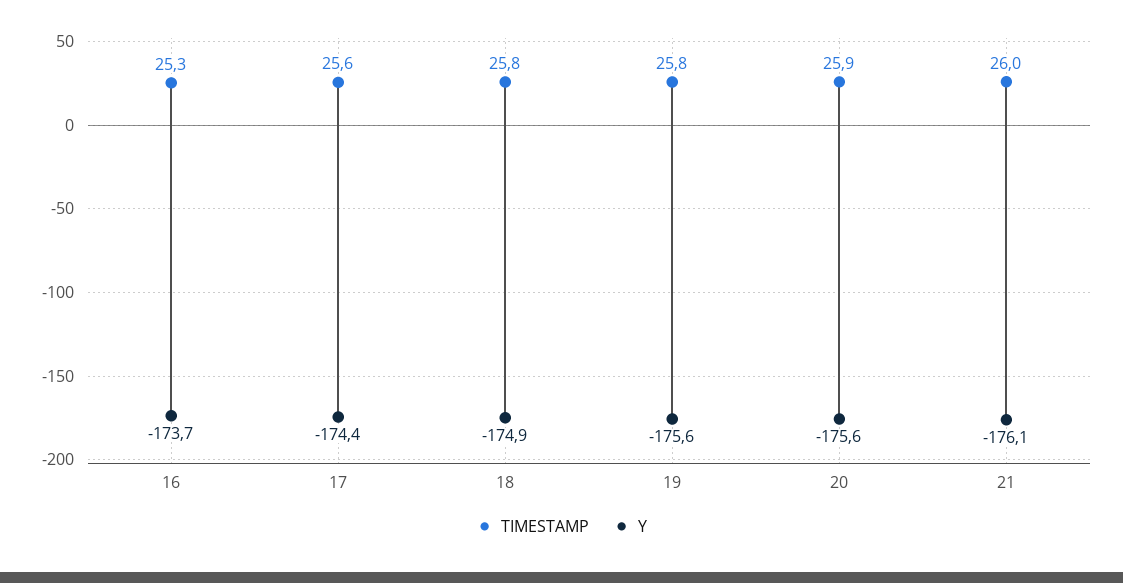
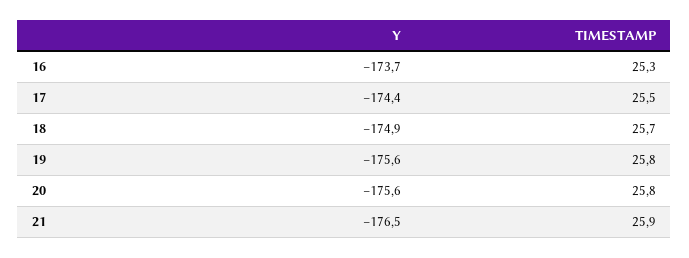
TIMESTAMP, 17: 25.6 -> 25.5
TIMESTAMP, 18: 25.8 -> 25.7
TIMESTAMP, 20: 25.9 -> 25.8
TIMESTAMP, 21: 26 -> 25.9
Y, 21: -176.1 -> -176.5

